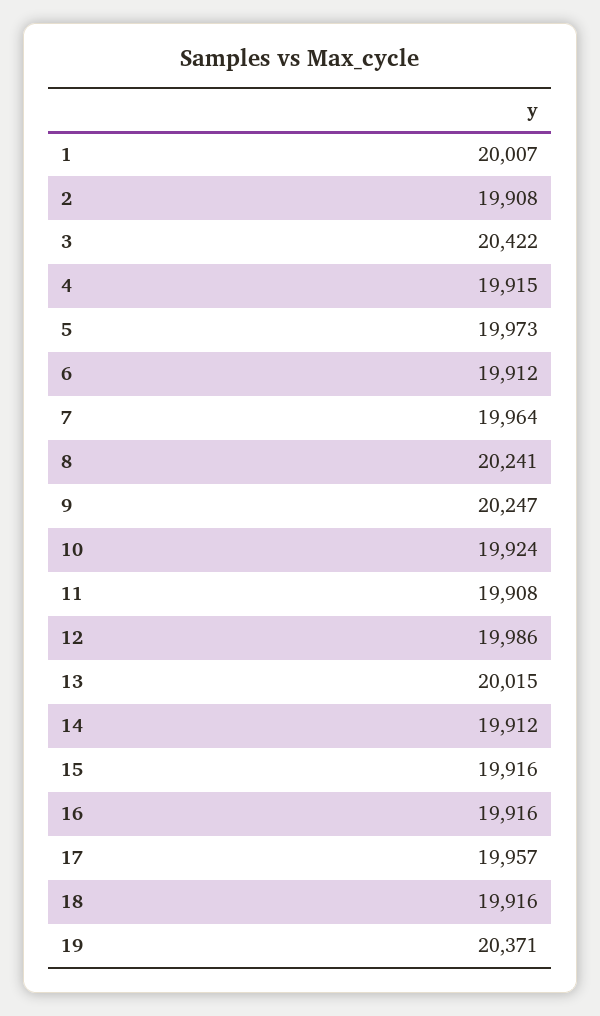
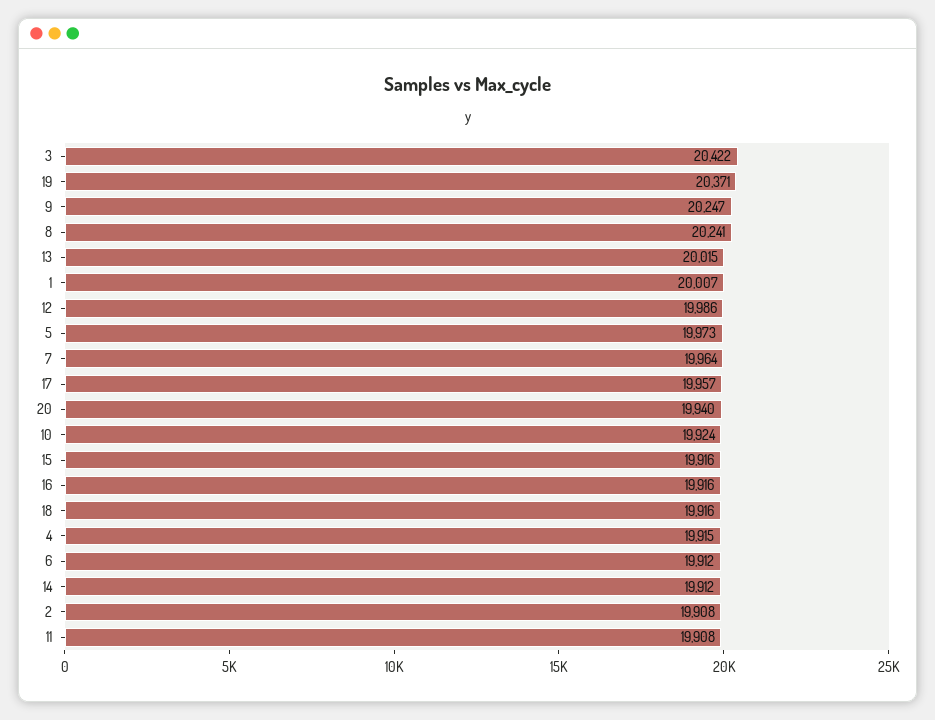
20: none -> 19940

